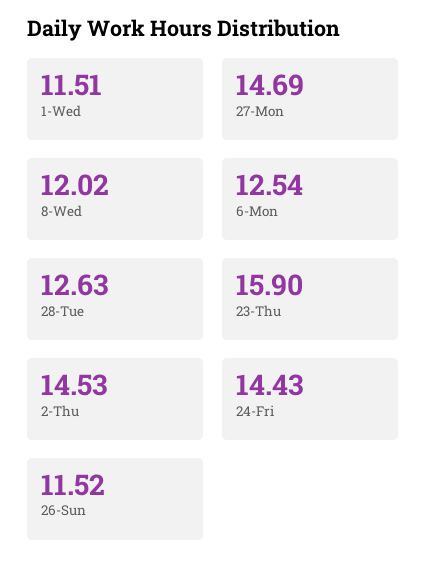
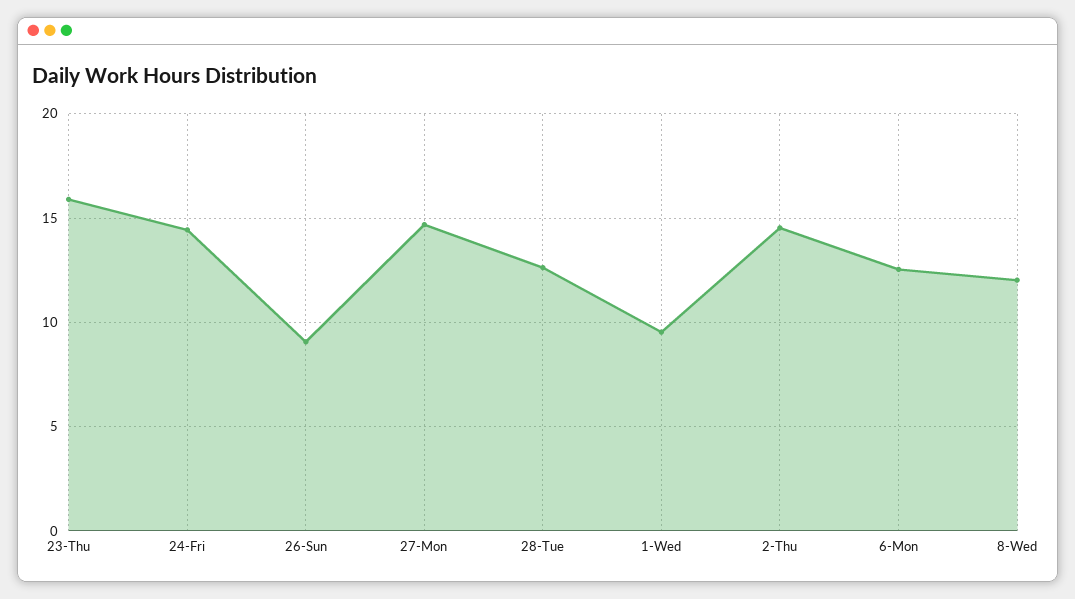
1-Wed: 11.51 -> 9.5
26-Sun: 11.52 -> 9

